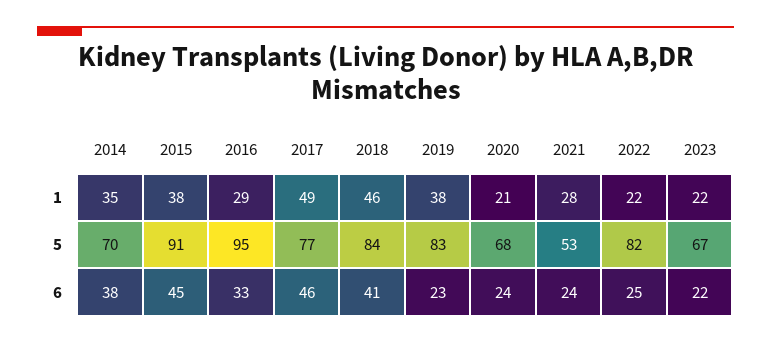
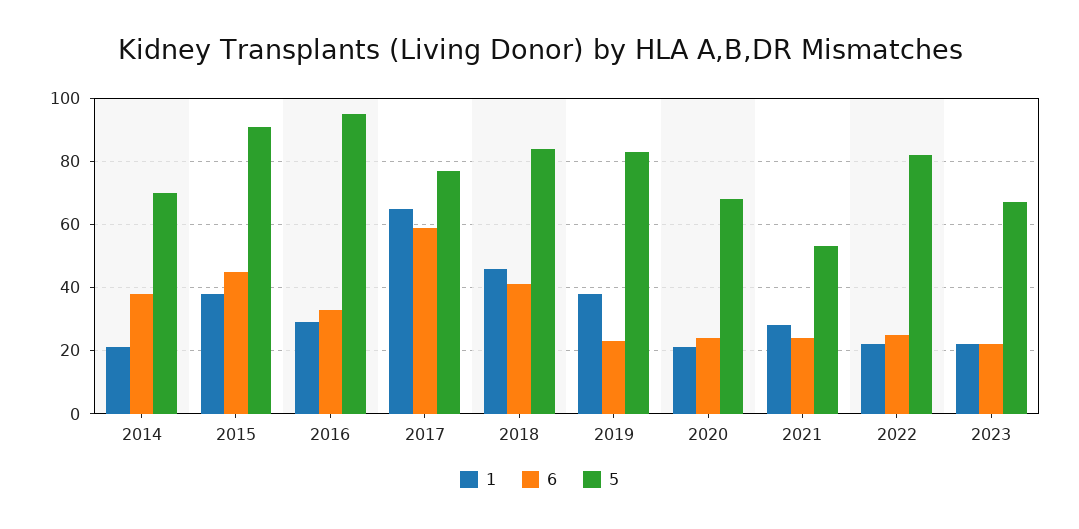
1, 2014: 35 -> 20
1, 2017: 49 -> 65
6, 2017: 46 -> 60

